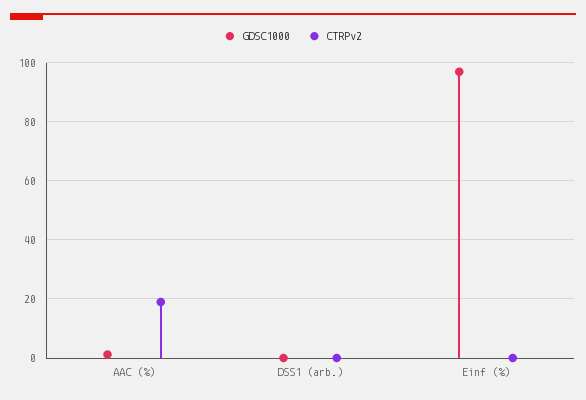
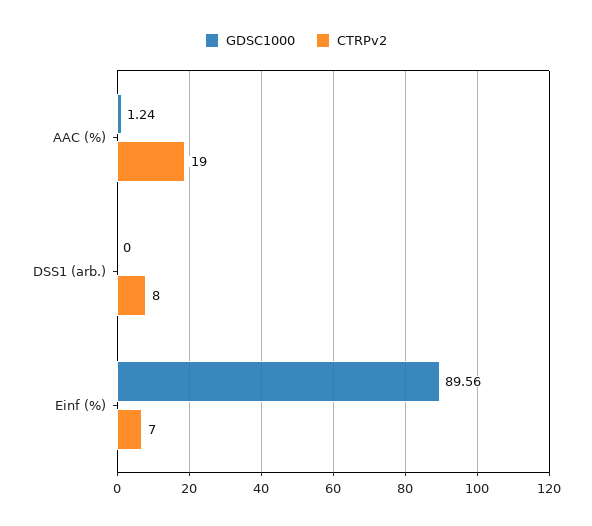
CTRPv2, DSS1 (arb.): 0 -> 8
GDSC1000, Einf (%): 97.5 -> 89.56
CTRPv2, Einf (%): 0 -> 7

